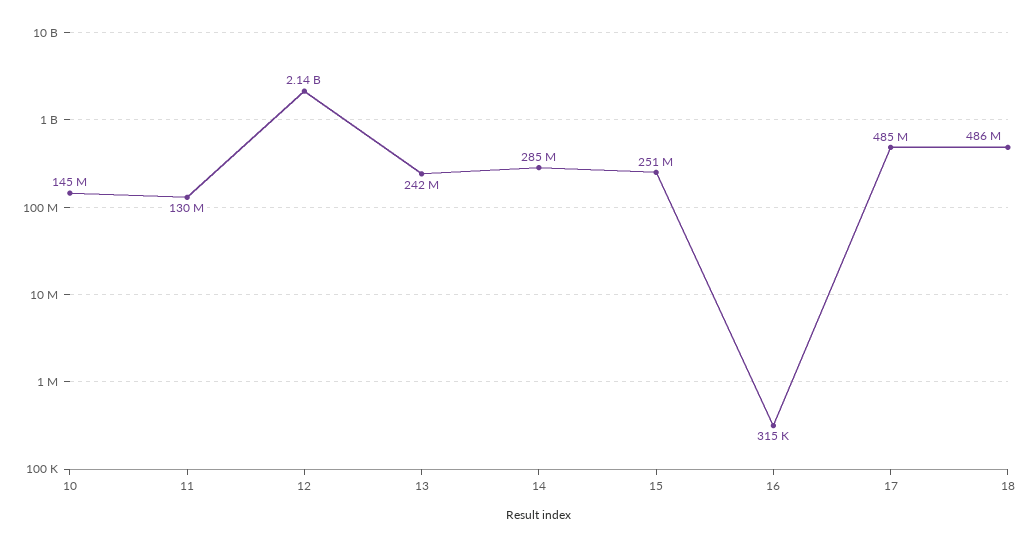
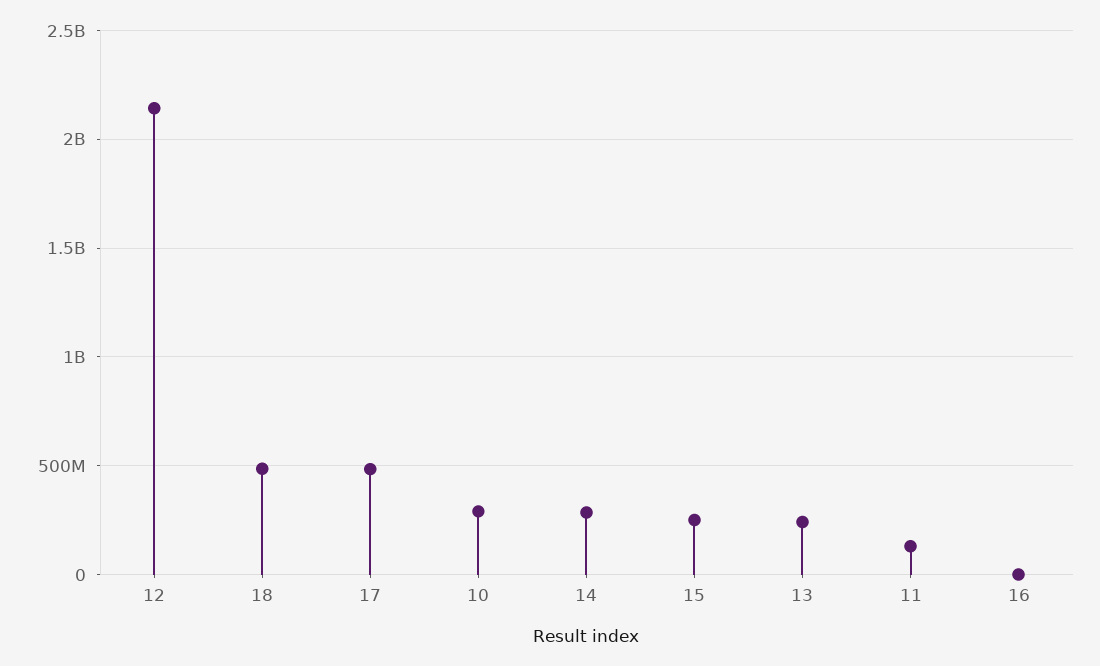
10: 145000000 -> 300000000

